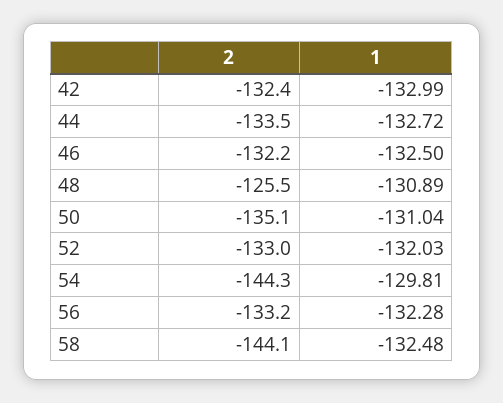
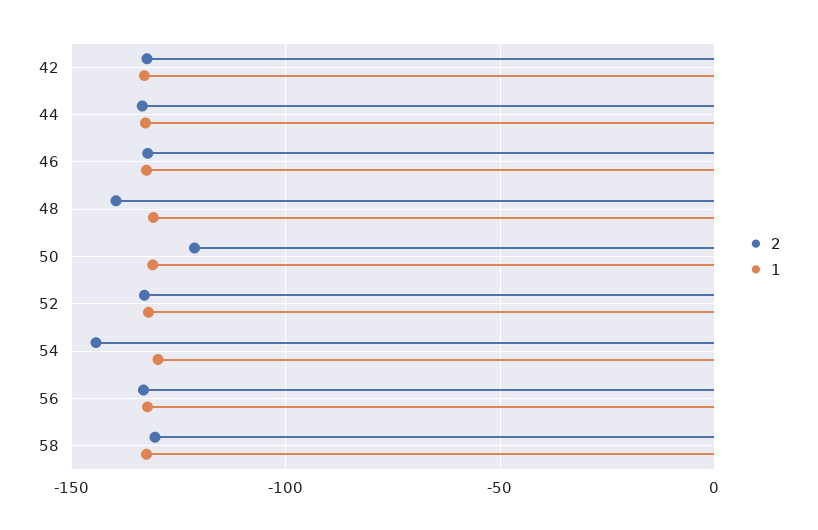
2, 48: -125.5 -> -140
2, 50: -135.1 -> -120
2, 58: -144.1 -> -130

